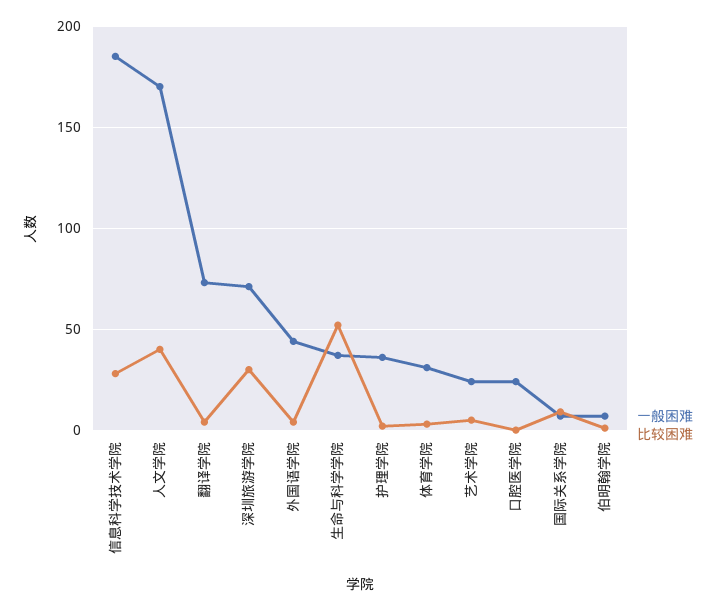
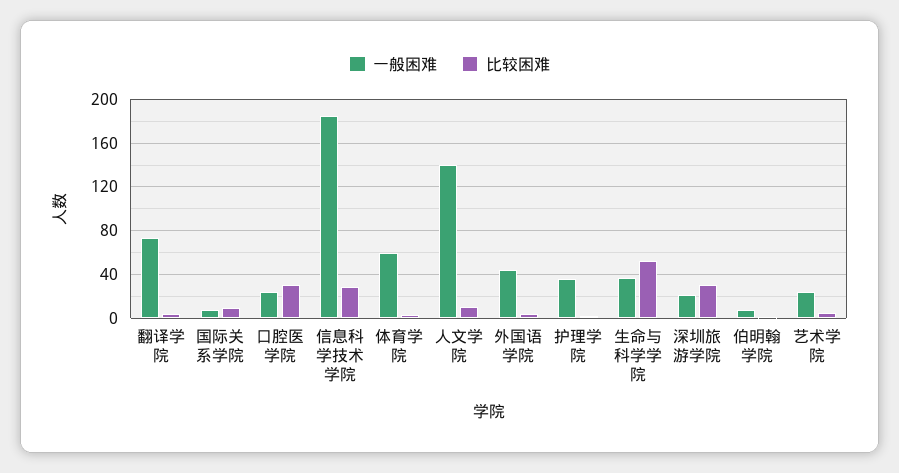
一般困难, 人文学院: 170 -> 140
比较困难, 人文学院: 40 -> 10
一般困难, 深圳旅游学院: 70 -> 20
一般困难, 体育学院: 30 -> 60
比较困难, 口腔医学院: 0 -> 30

